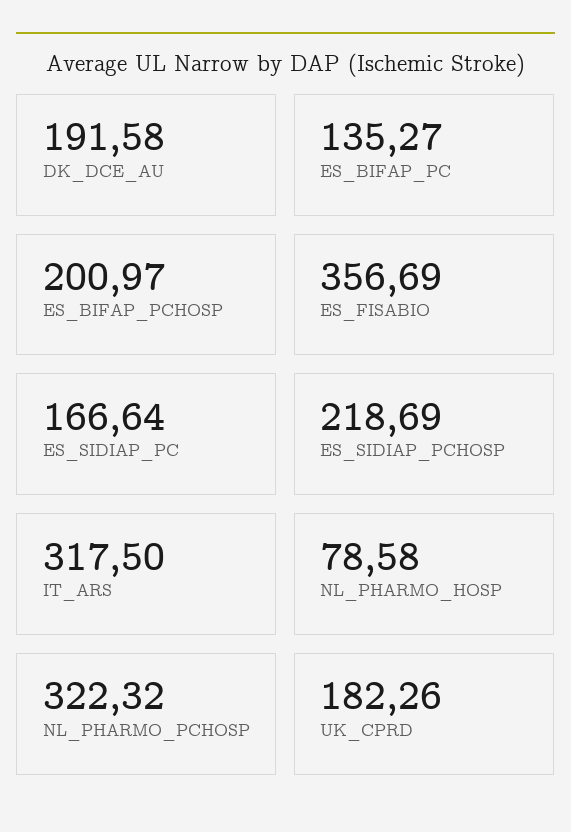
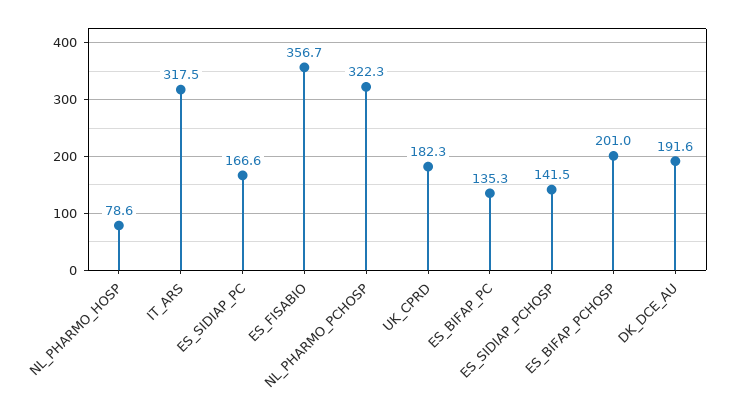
ES_SIDIAP_PCHOSP: 218.69 -> 141.5

